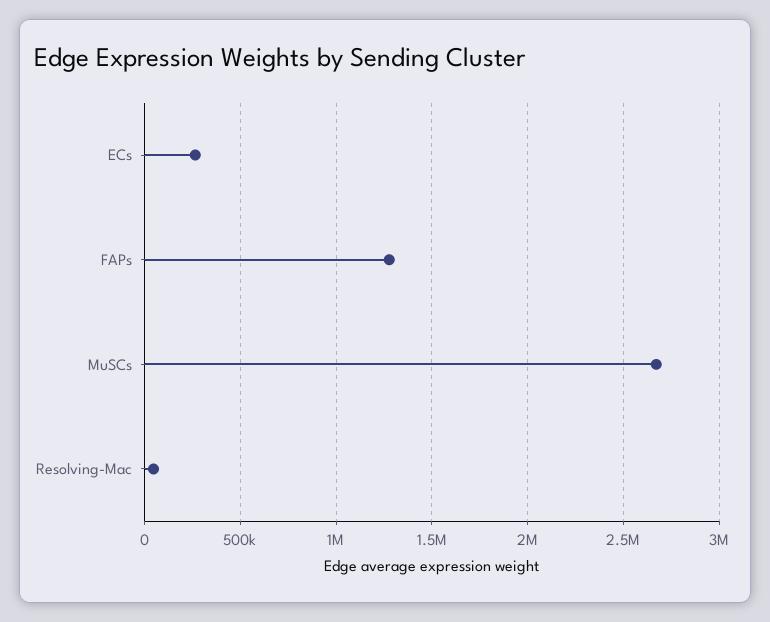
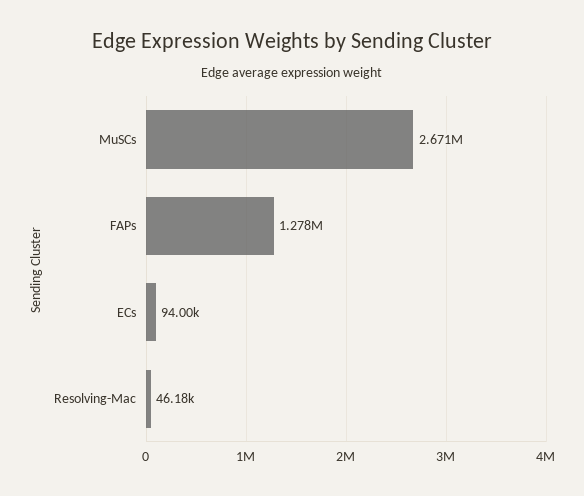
ECs: 250000 -> 94000

